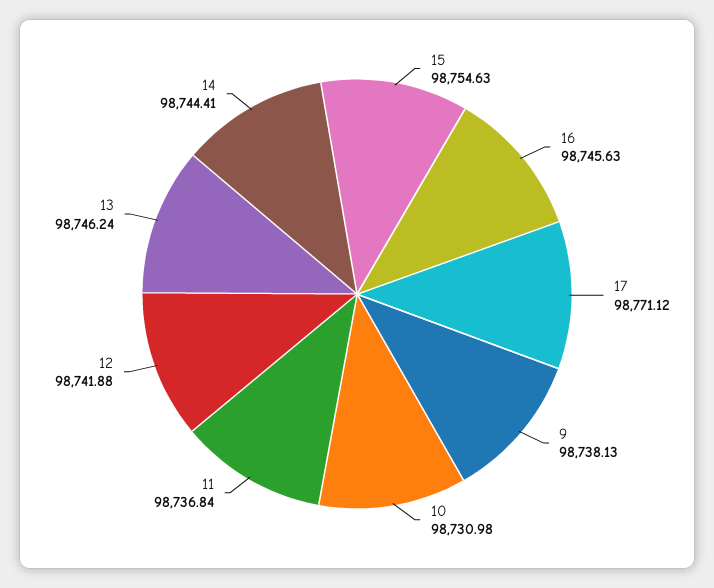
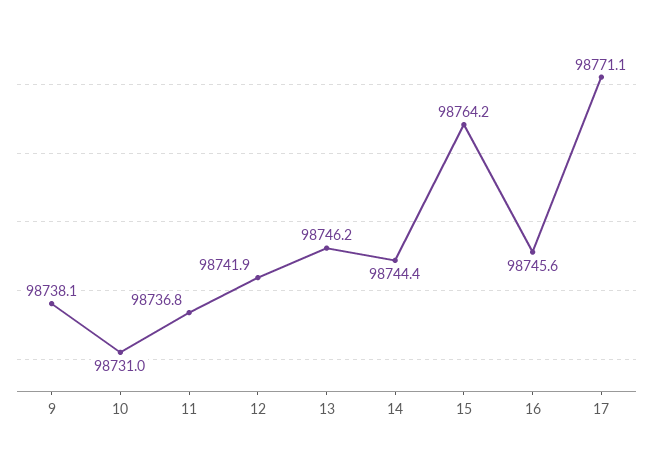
15: 98754.63 -> 98764.2

